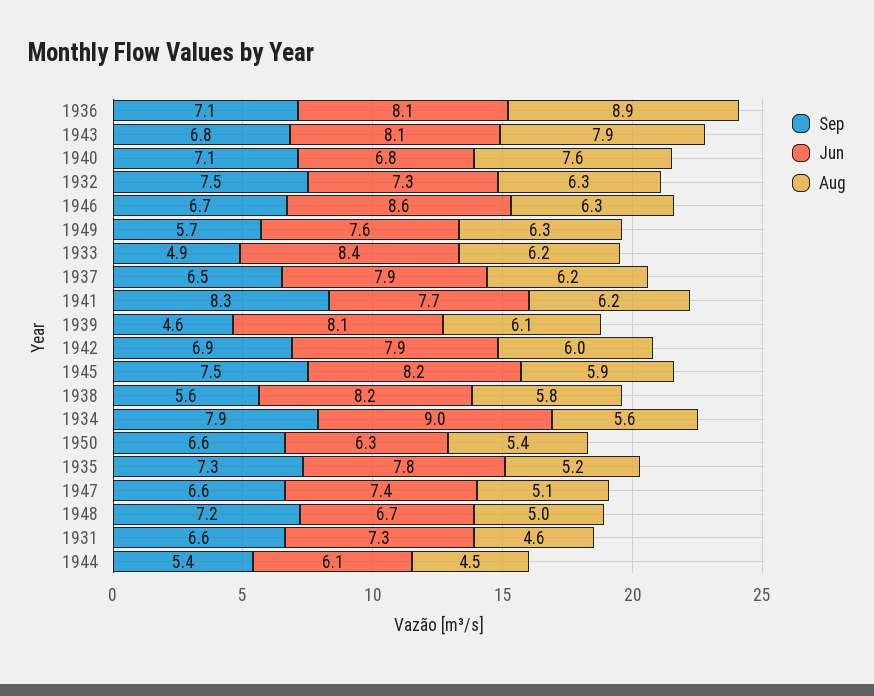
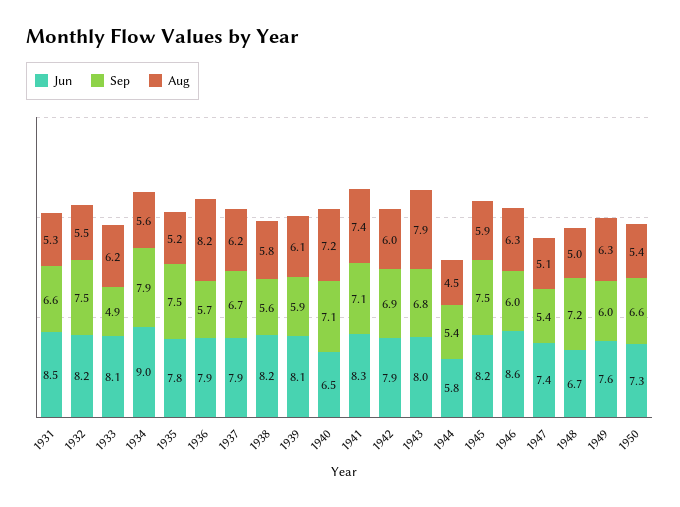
Sep, 1936: 7.1 -> 5.7
Jun, 1936: 8.1 -> 7.9
Aug, 1936: 8.9 -> 8.2
Jun, 1943: 8.1 -> 8
Jun, 1940: 6.8 -> 6.5
Aug, 1940: 7.6 -> 7.2
Jun, 1932: 7.3 -> 8.2
Aug, 1932: 6.3 -> 5.5
Sep, 1946: 6.7 -> 6
Sep, 1949: 5.7 -> 6
Jun, 1933: 8.4 -> 8.1
Sep, 1937: 6.5 -> 6.7
Sep, 1941: 8.3 -> 7.1
Jun, 1941: 7.7 -> 8.3
Aug, 1941: 6.2 -> 7.4
Sep, 1939: 4.6 -> 5.9
Jun, 1950: 6.3 -> 7.3
Sep, 1935: 7.3 -> 7.5
Sep, 1947: 6.6 -> 5.4
Jun, 1931: 7.3 -> 8.5
Aug, 1931: 4.6 -> 5.3
Jun, 1944: 6.1 -> 5.8

